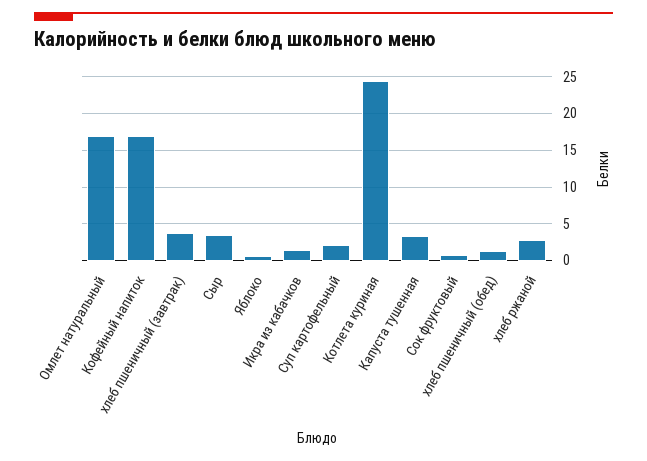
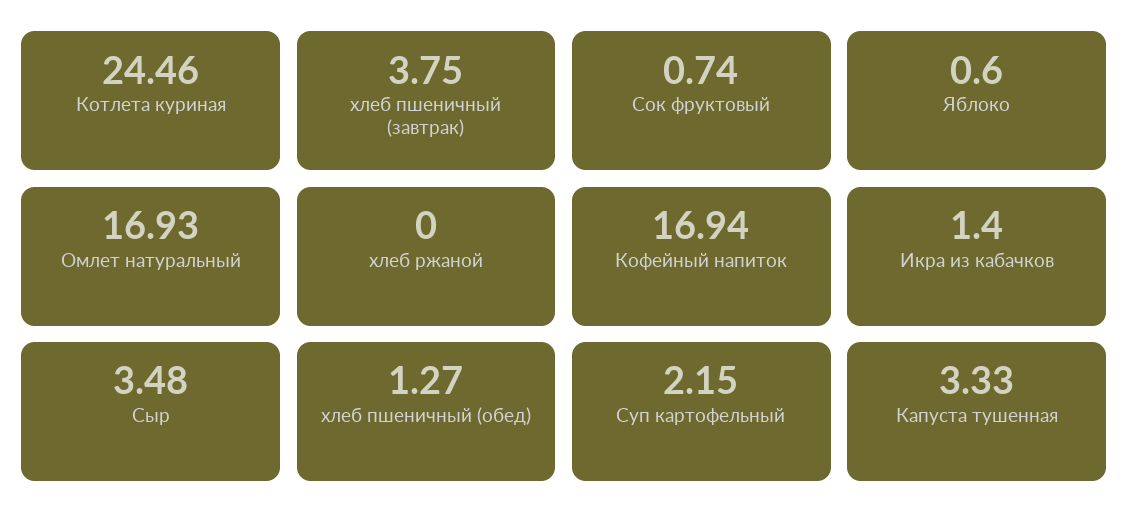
хлеб ржаной: 3 -> 0

